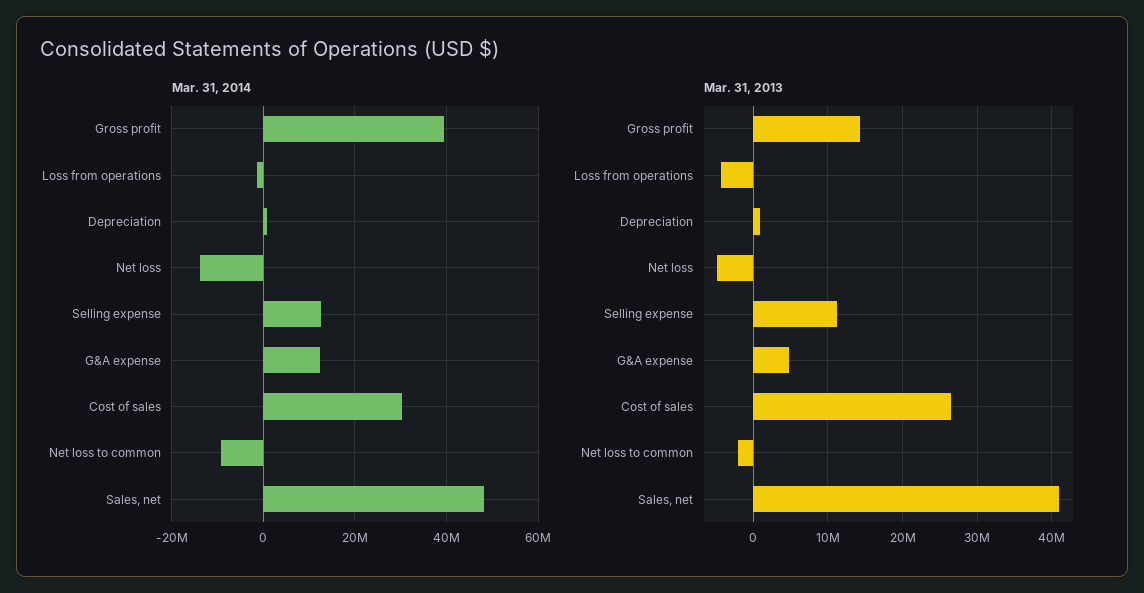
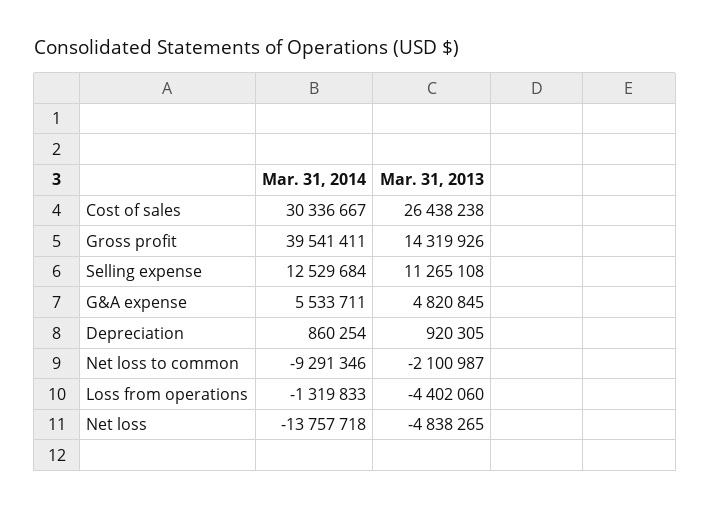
Mar. 31, 2014, G&A expense: 12000000 -> 5533711
Mar. 31, 2014, Sales, net: 48000000 -> none
Mar. 31, 2013, Sales, net: 41000000 -> none

